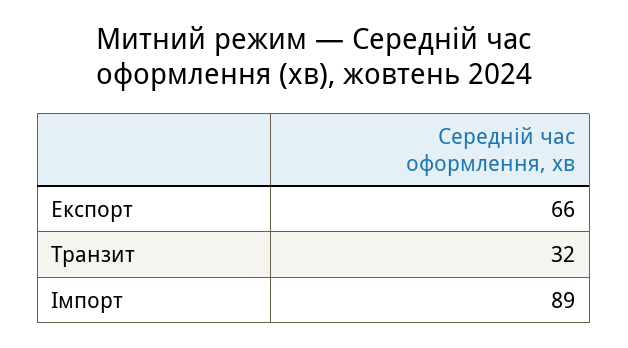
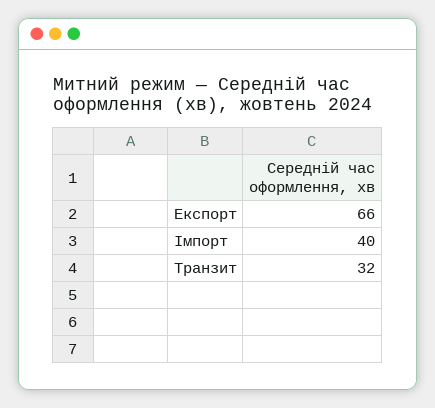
Імпорт: 89 -> 40

